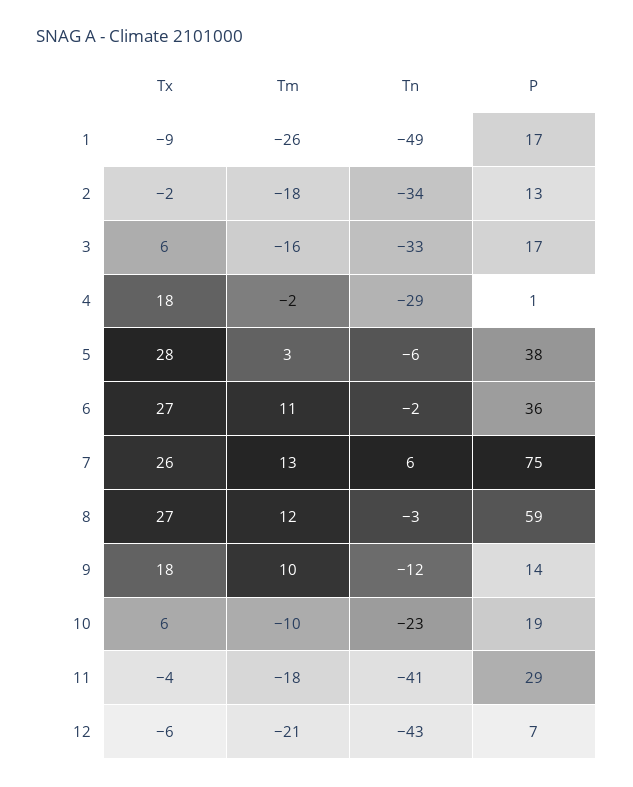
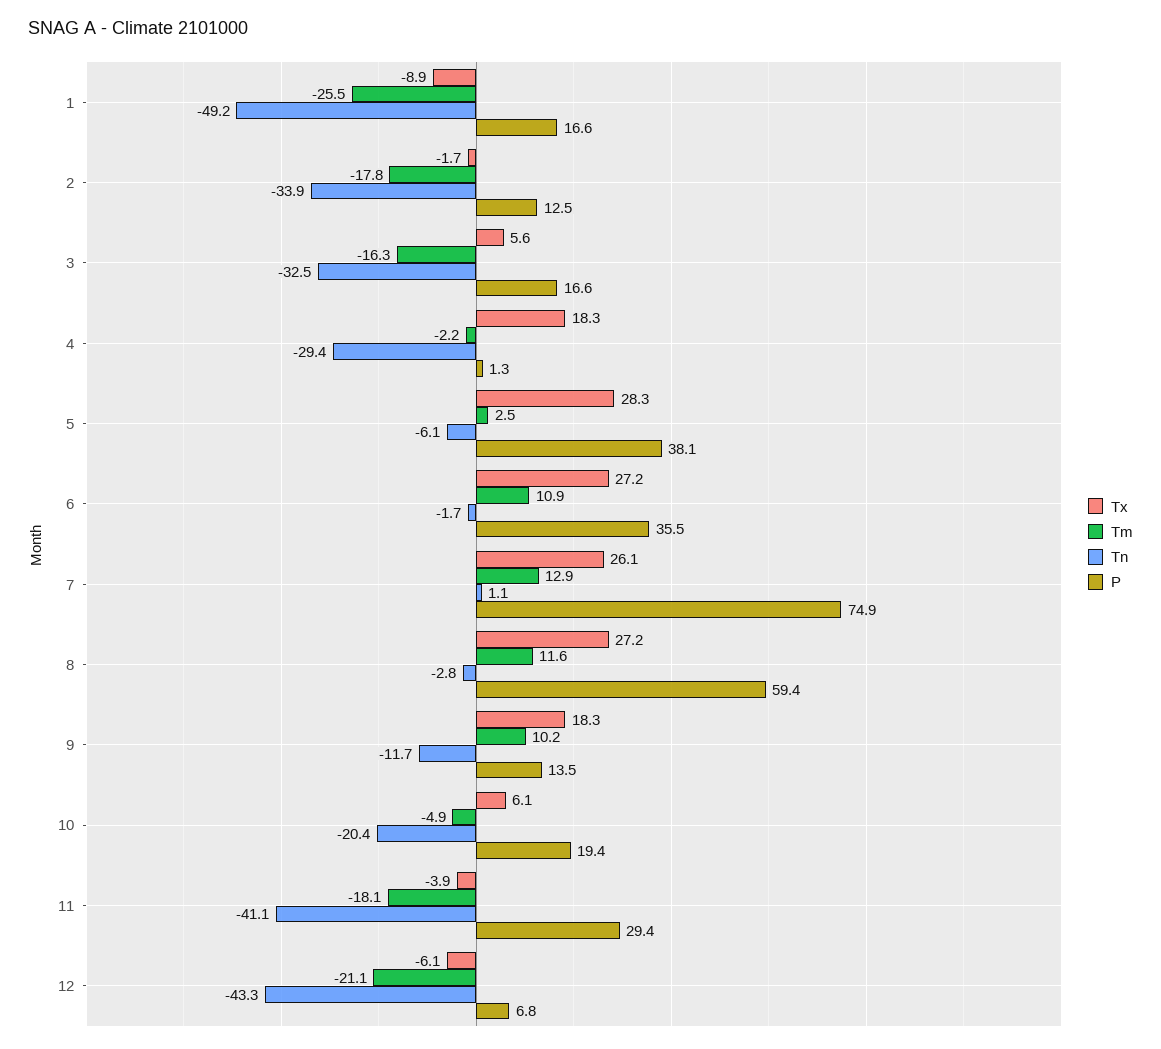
Tn, 7: 6 -> 1.1
Tm, 10: -10 -> -4.9
Tn, 10: -23 -> -20.4

